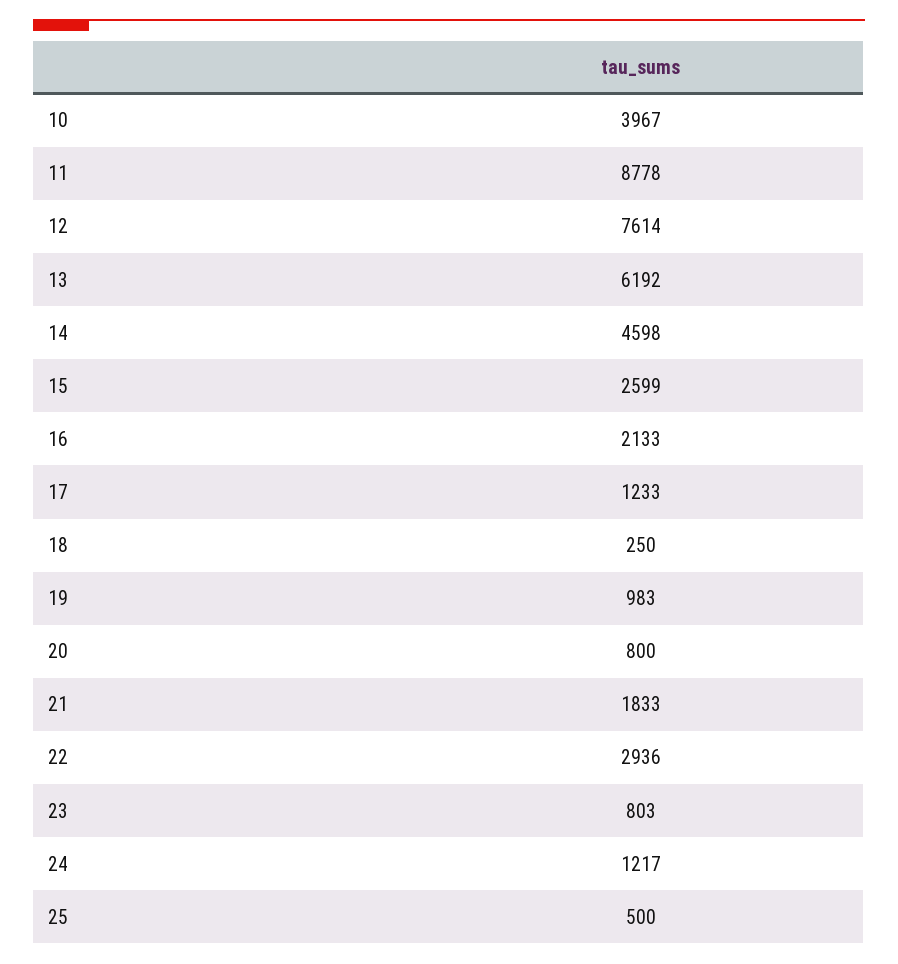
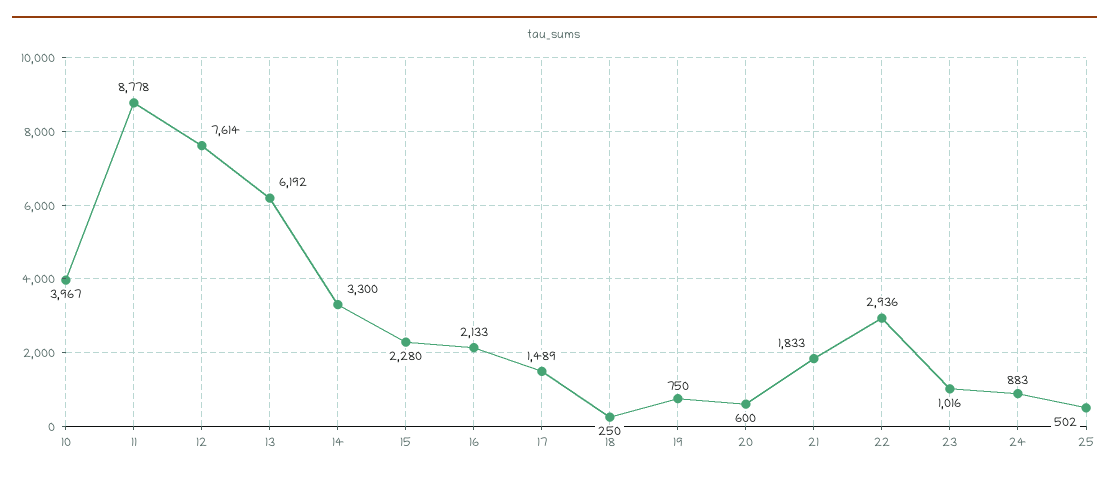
14: 4598 -> 3300
15: 2599 -> 2280
17: 1233 -> 1489
19: 983 -> 750
20: 800 -> 600
23: 803 -> 1016
24: 1217 -> 883
25: 500 -> 502

